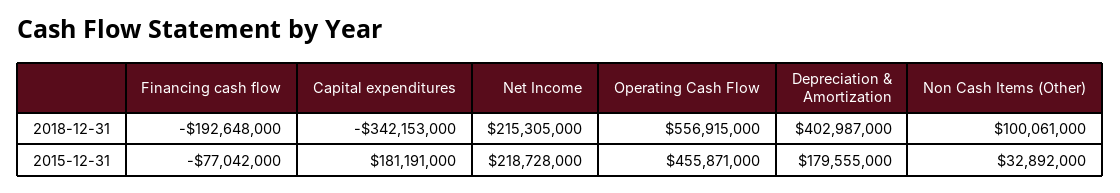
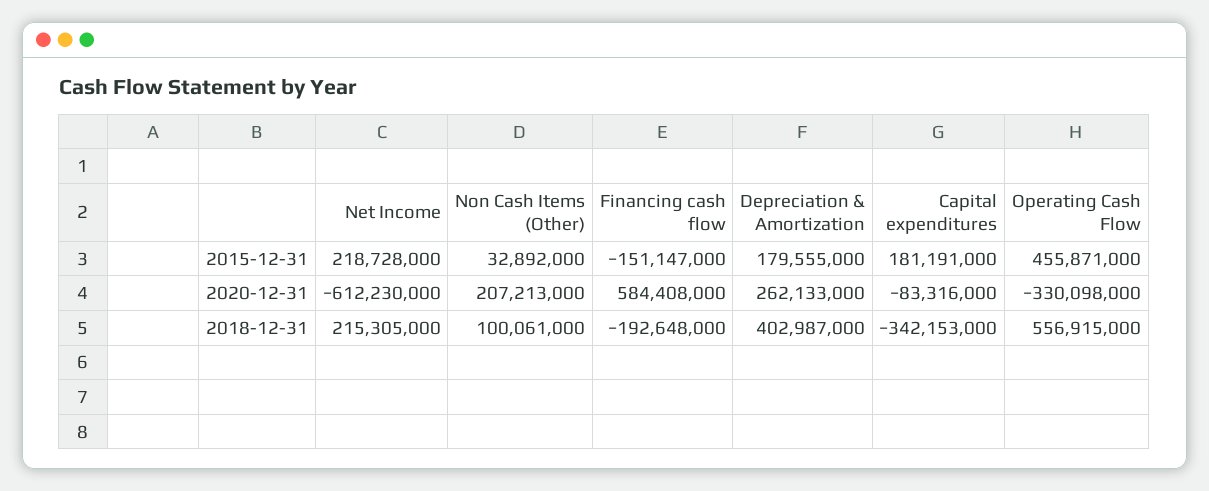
Financing cash flow, 2015-12-31: -77042000 -> -151147000
Net Income, 2020-12-31: none -> -612230000
Non Cash Items (Other), 2020-12-31: none -> 207213000
Financing cash flow, 2020-12-31: none -> 584408000
Depreciation & Amortization, 2020-12-31: none -> 262133000
Capital expenditures, 2020-12-31: none -> -83316000
Operating Cash Flow, 2020-12-31: none -> -330098000

